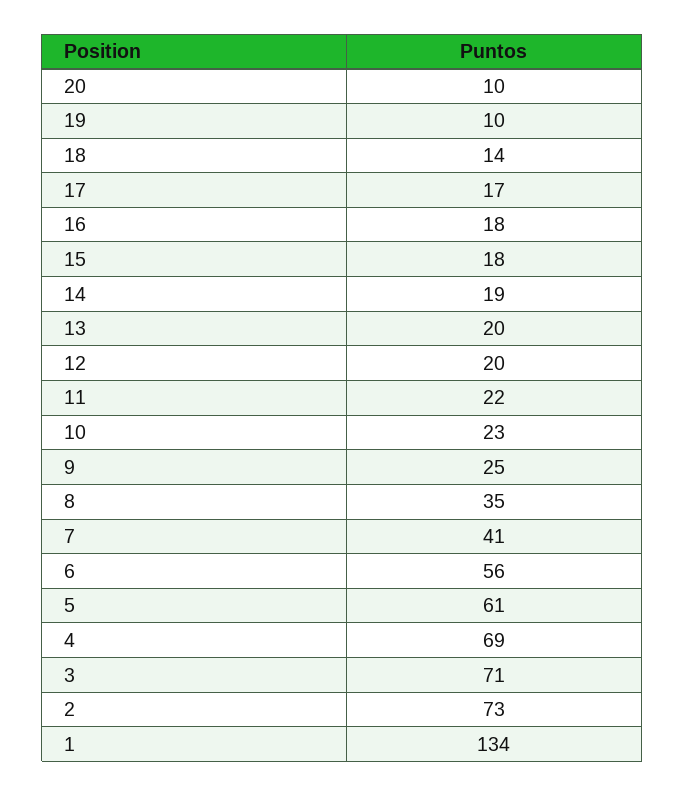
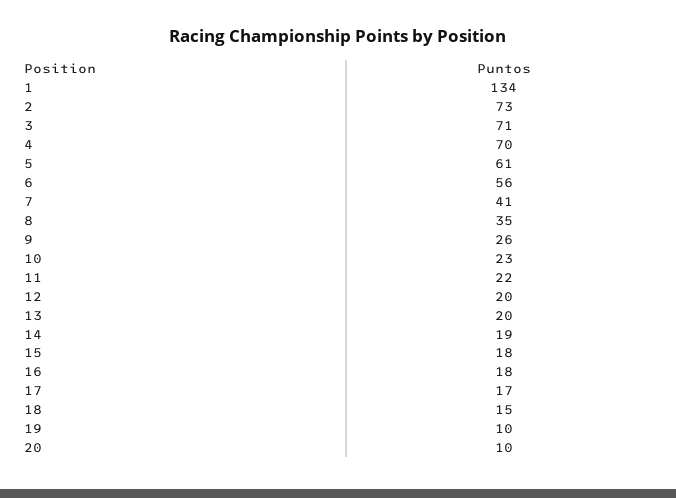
18: 14 -> 15
9: 25 -> 26
4: 69 -> 70

